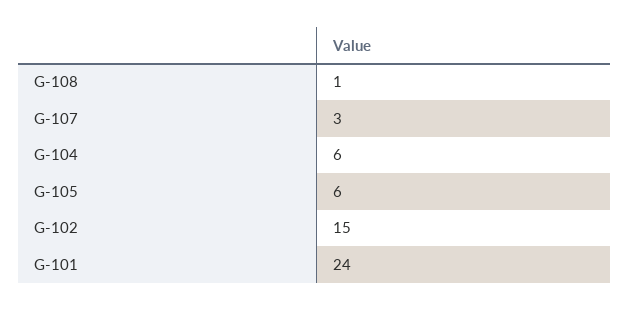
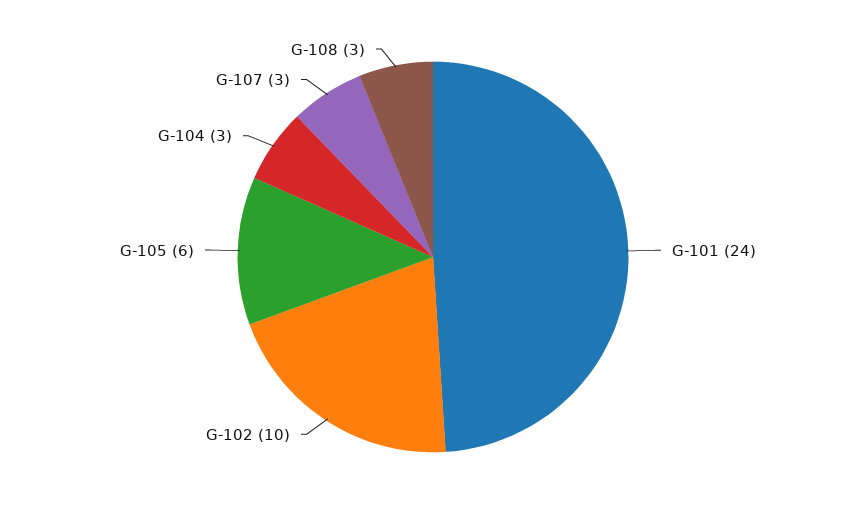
G-108: 1 -> 3
G-104: 6 -> 3
G-102: 15 -> 10

